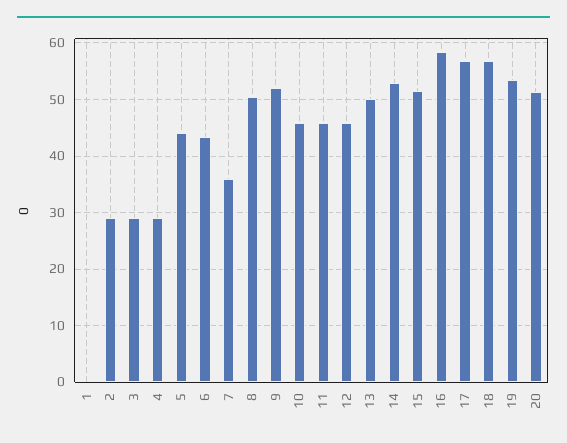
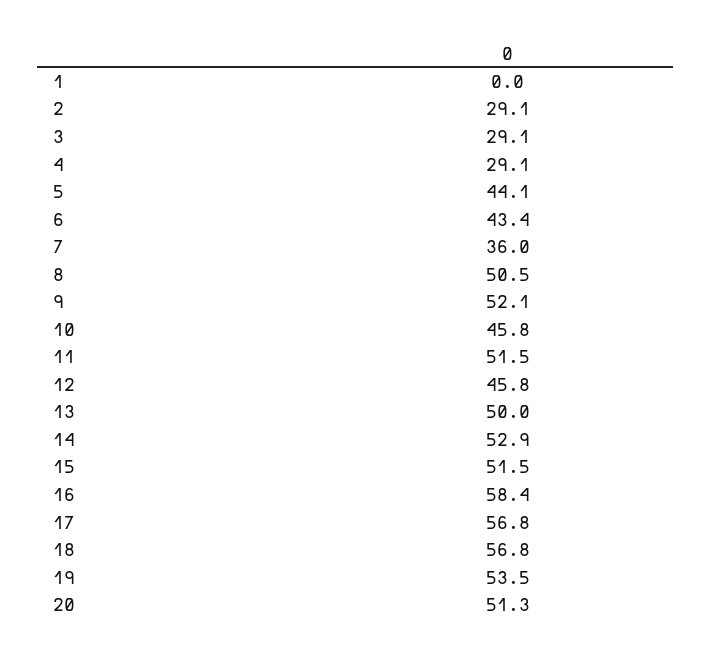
11: 46 -> 51.5

